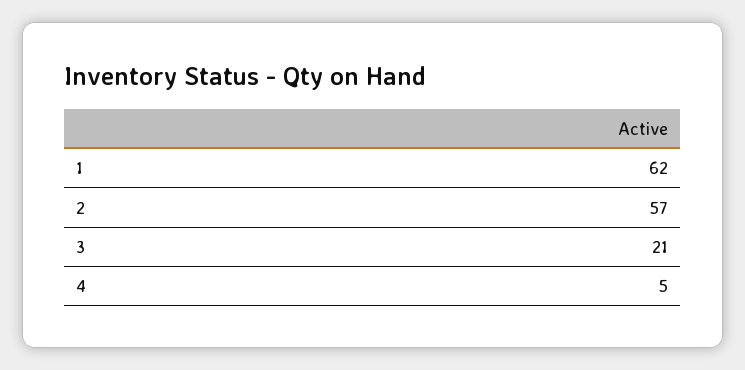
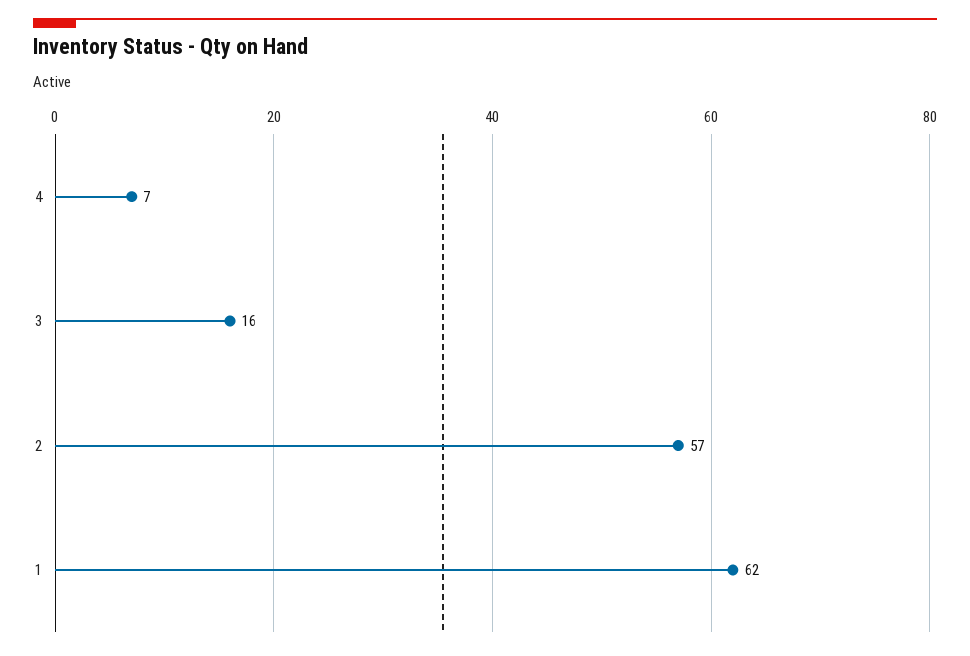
3: 21 -> 16
4: 5 -> 7

